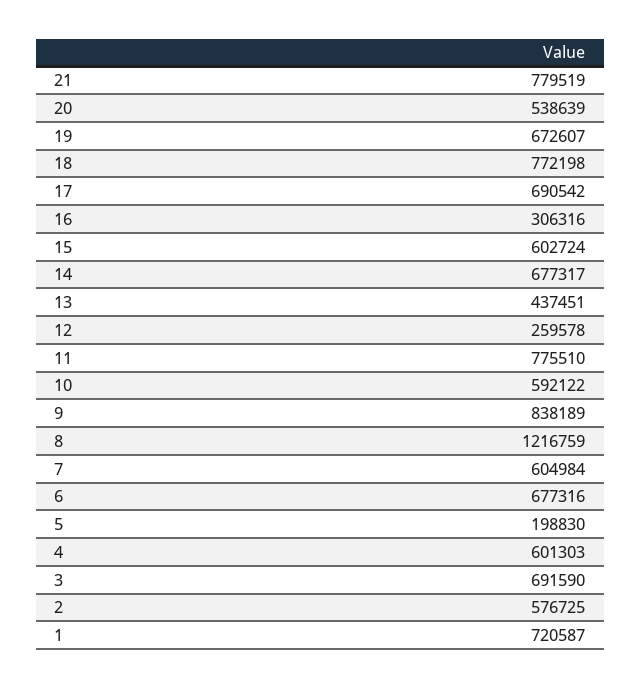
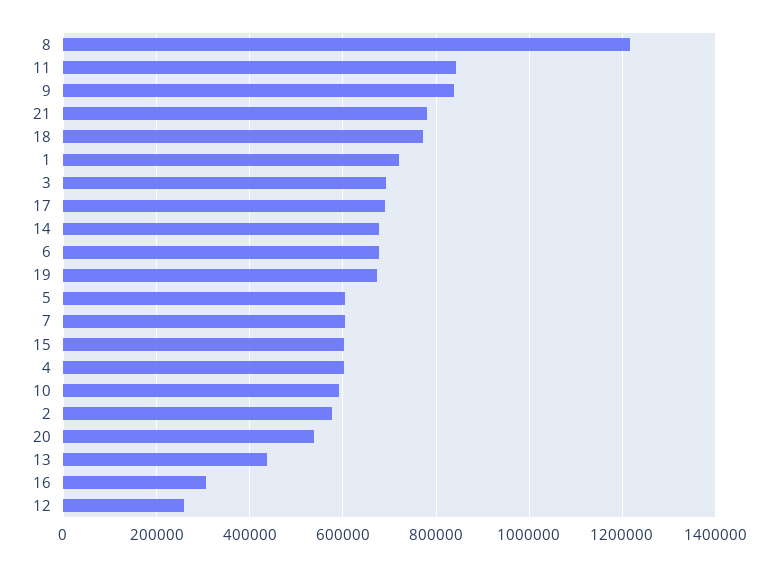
11: 775510 -> 840000
5: 198830 -> 600000

